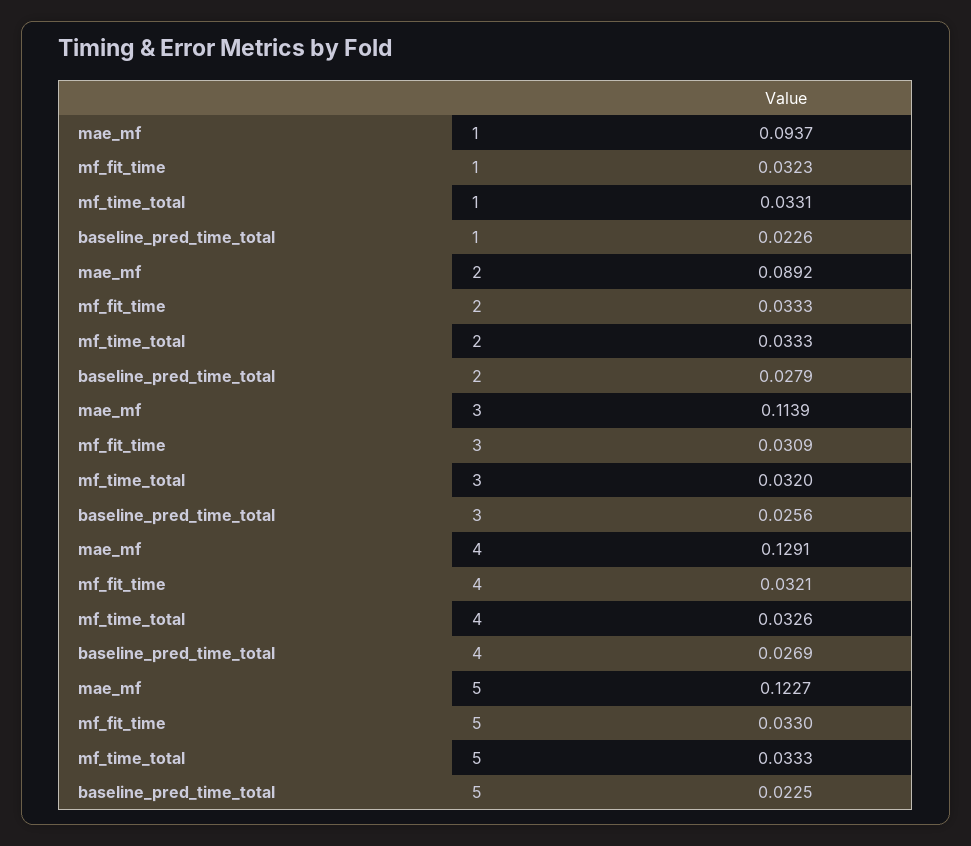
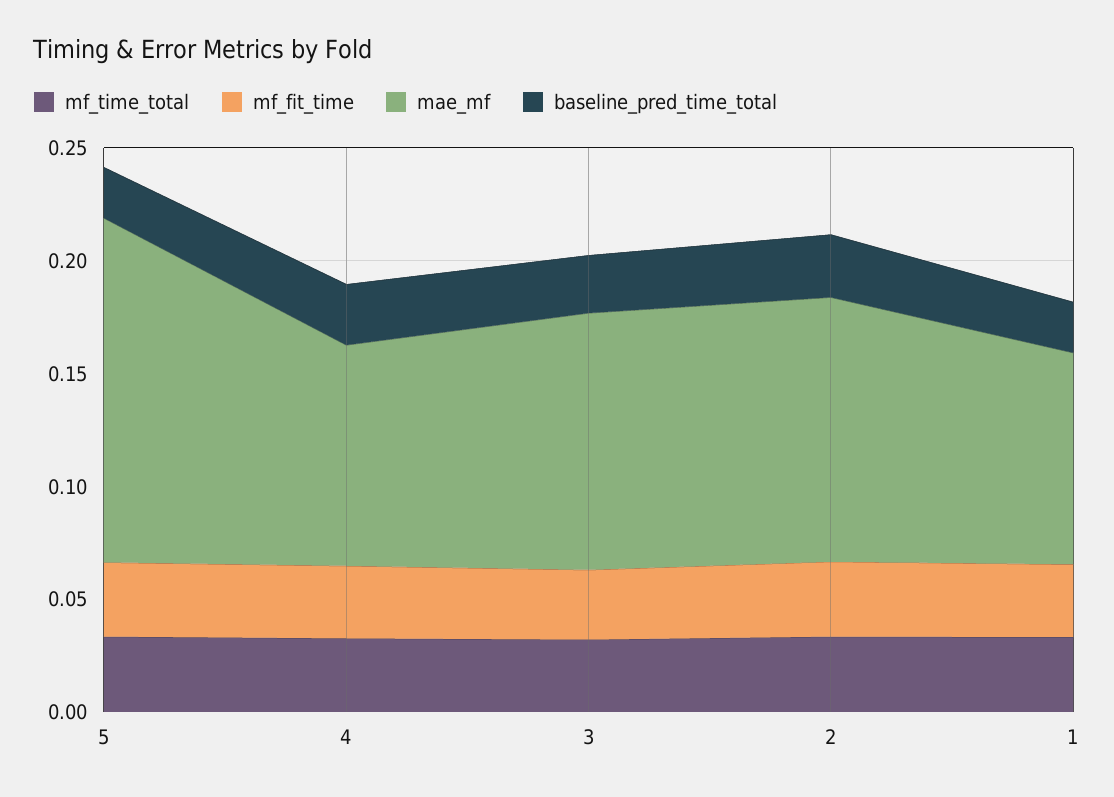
mae_mf, 2: 0.0892 -> 0.12
mae_mf, 4: 0.1291 -> 0.1
mae_mf, 5: 0.1227 -> 0.15

